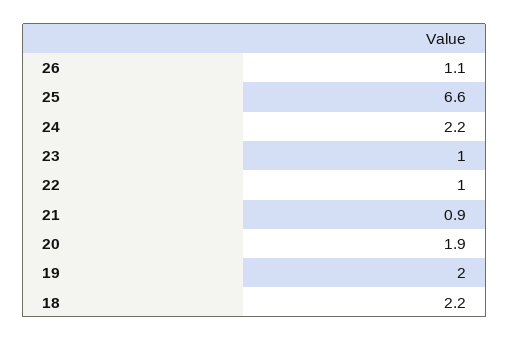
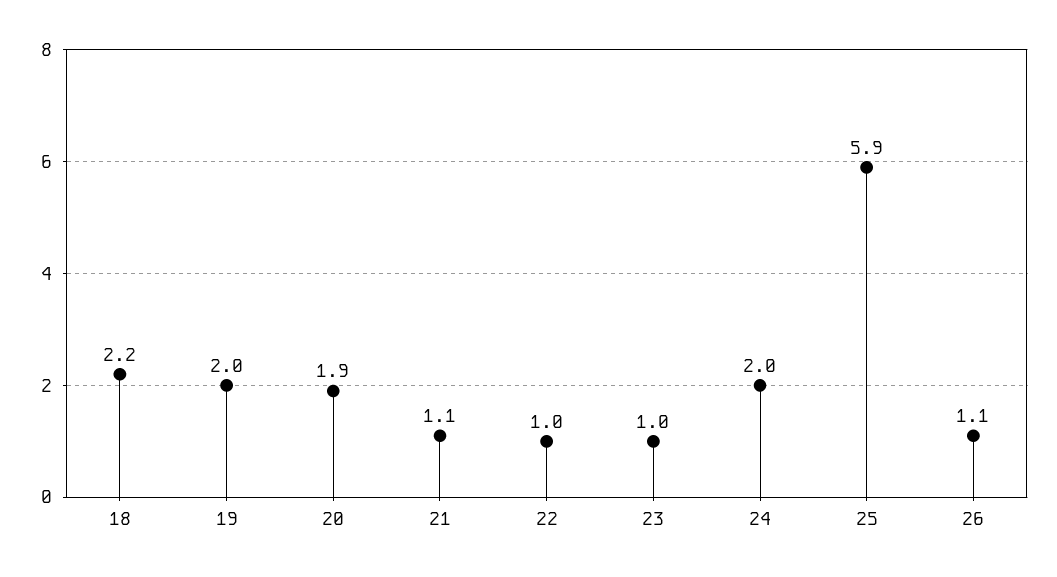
25: 6.6 -> 5.9
24: 2.2 -> 2
21: 0.9 -> 1.1

